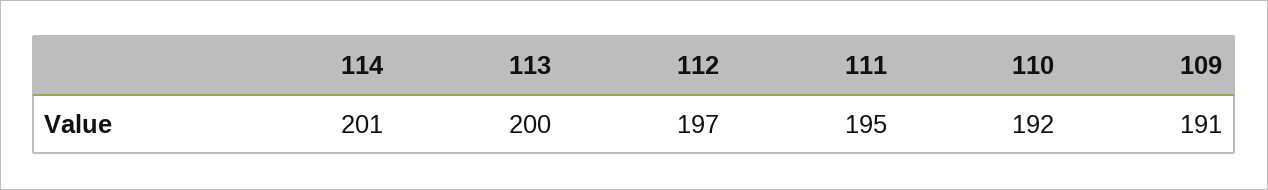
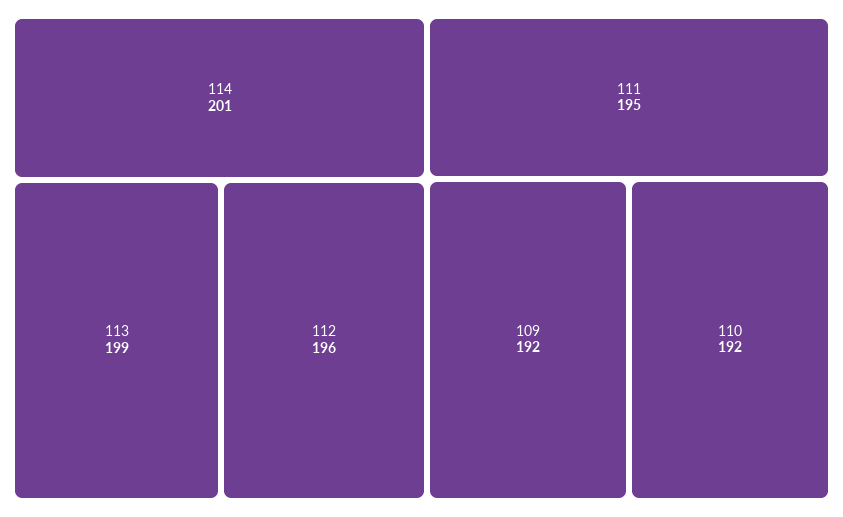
113: 200 -> 199
112: 197 -> 196
109: 191 -> 192

